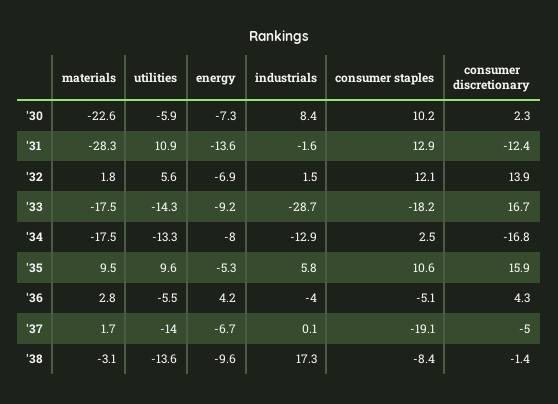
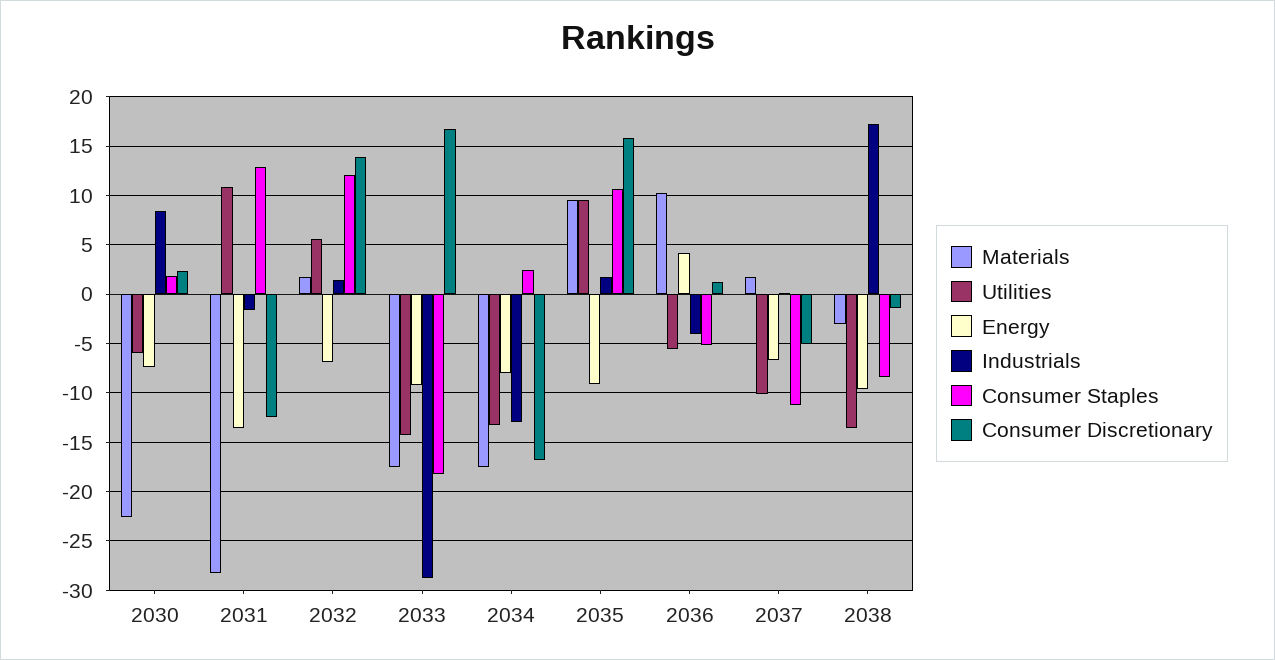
consumer staples, '30: 10.2 -> 2
energy, '35: -5.3 -> -9
industrials, '35: 5.8 -> 2
materials, '36: 2.8 -> 10
consumer discretionary, '36: 4.3 -> 1
utilities, '37: -14 -> -10
consumer staples, '37: -19.1 -> -11

